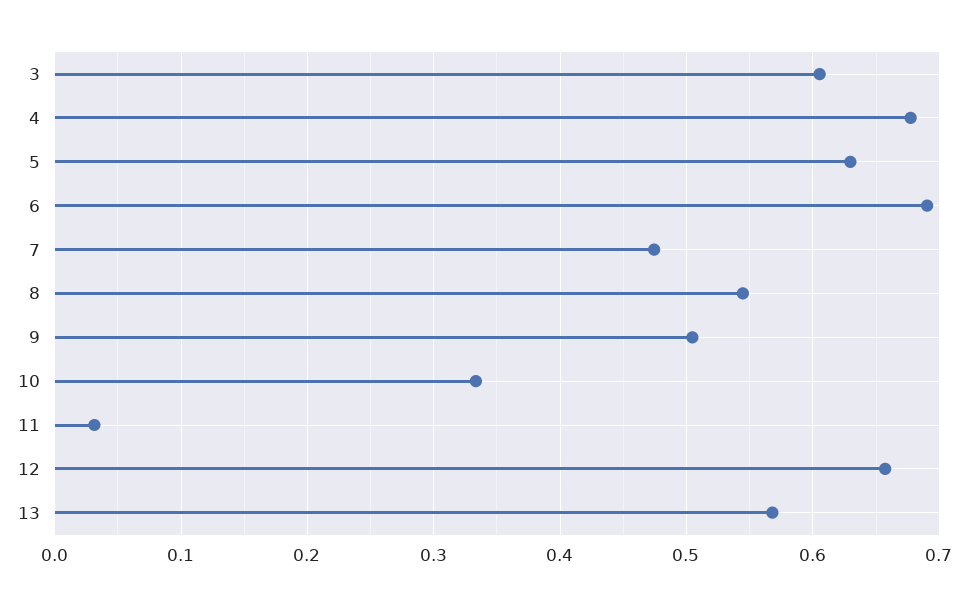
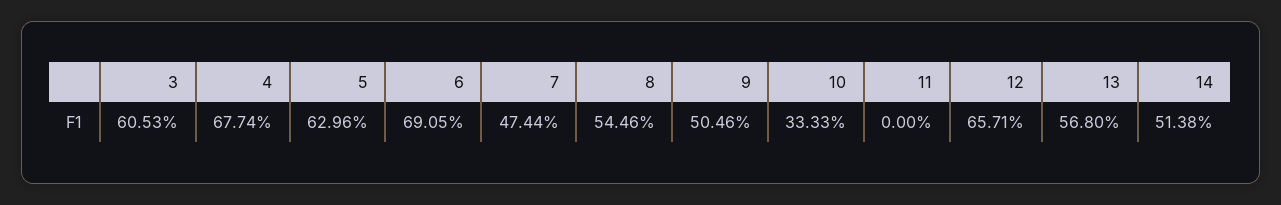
11: 0.03 -> 0
14: none -> 0.5138

